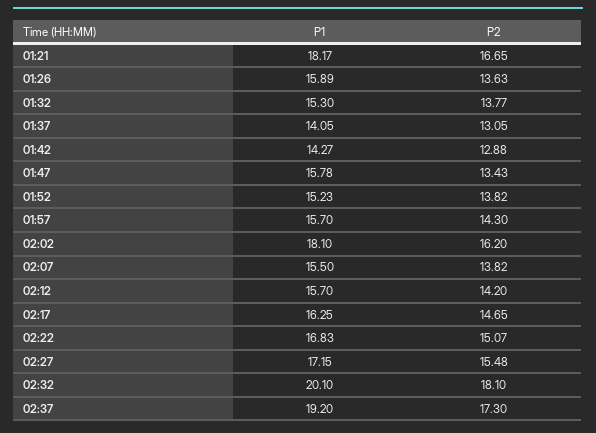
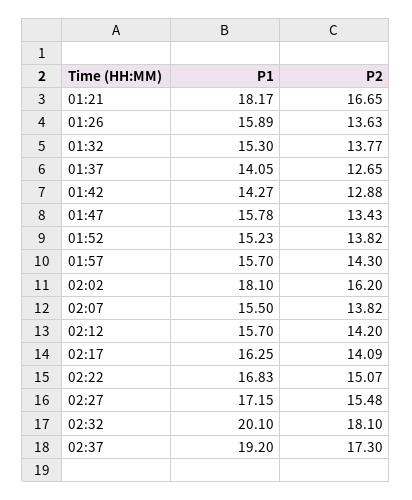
P2, 01:37: 13.05 -> 12.65
P2, 02:17: 14.65 -> 14.09

